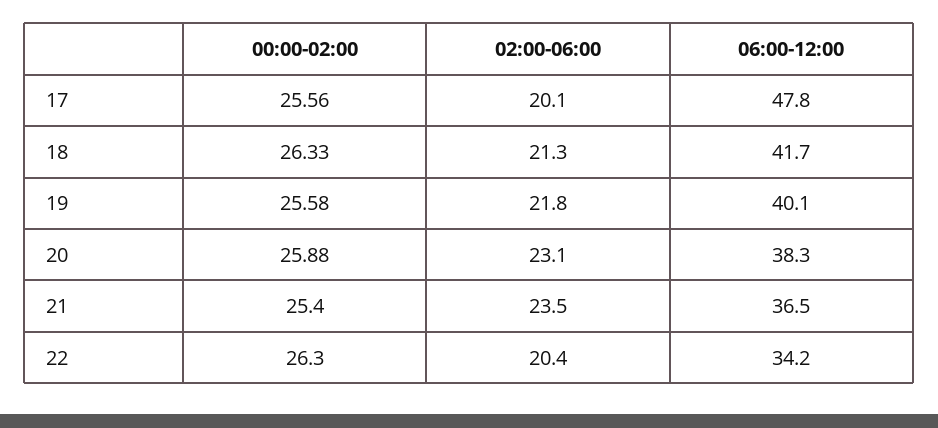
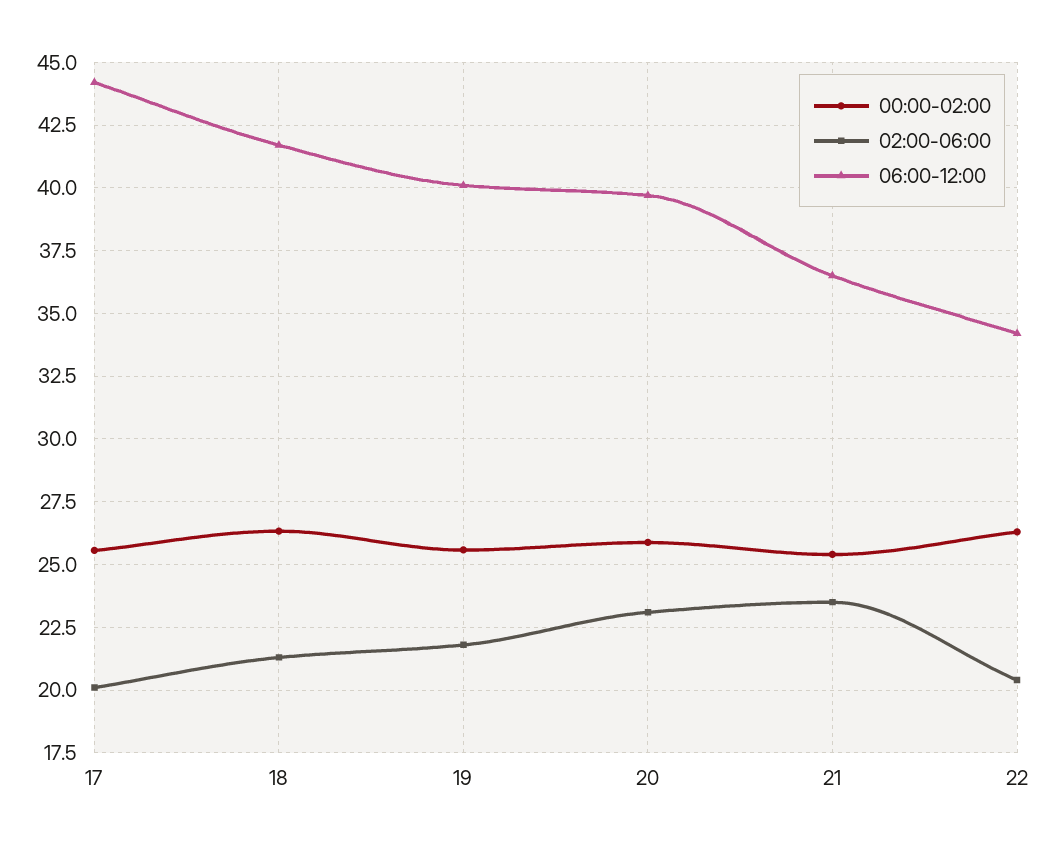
06:00-12:00, 17: 47.8 -> 44.25
06:00-12:00, 20: 38.3 -> 39.75

